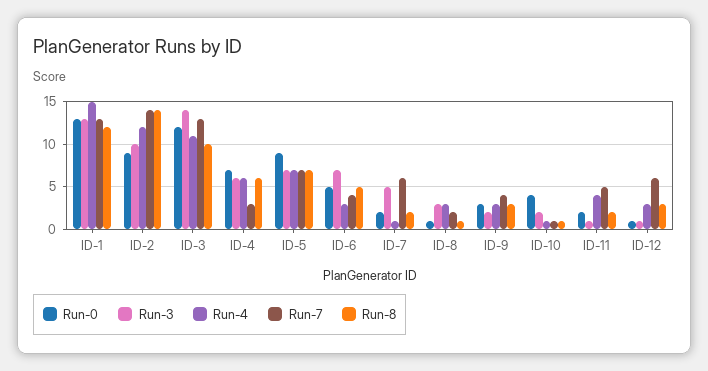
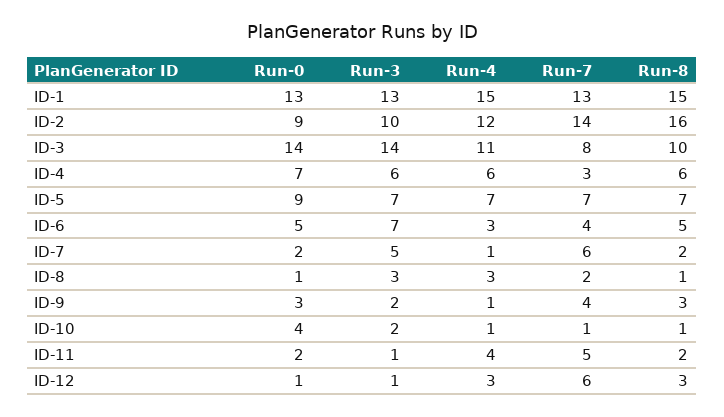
Run-8, ID-1: 12 -> 15
Run-8, ID-2: 14 -> 16
Run-0, ID-3: 12 -> 14
Run-7, ID-3: 13 -> 8
Run-4, ID-9: 3 -> 1

